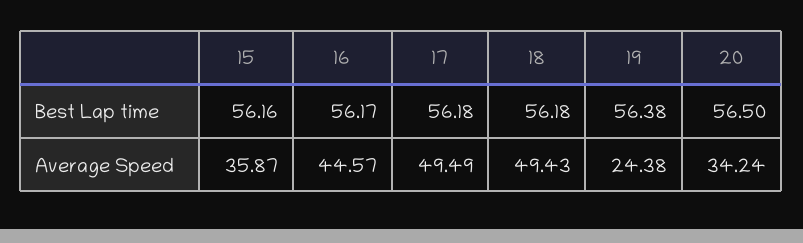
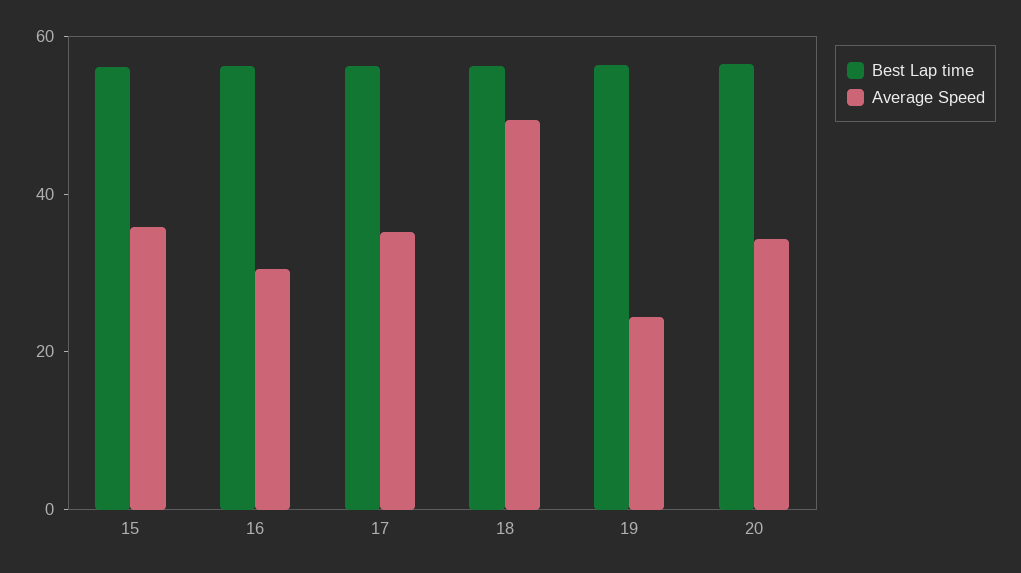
Average Speed, 16: 44.57 -> 30
Average Speed, 17: 49.49 -> 35

